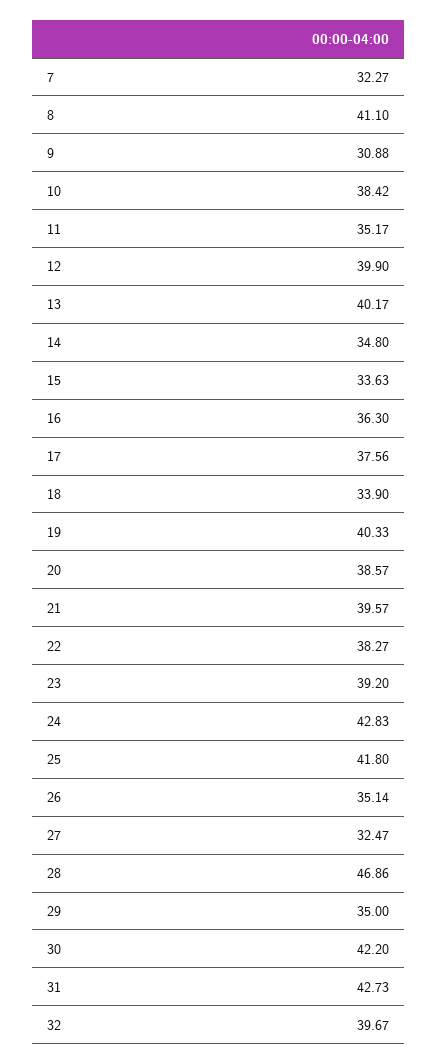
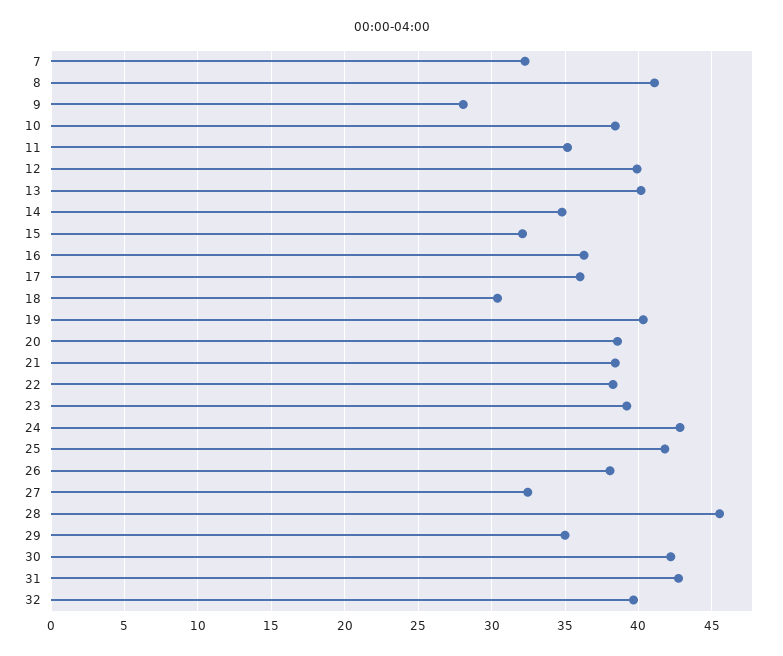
9: 30.88 -> 28
15: 33.63 -> 32
17: 37.56 -> 36
18: 33.9 -> 30.5
21: 39.57 -> 38.5
26: 35.14 -> 38
28: 46.86 -> 45.5

